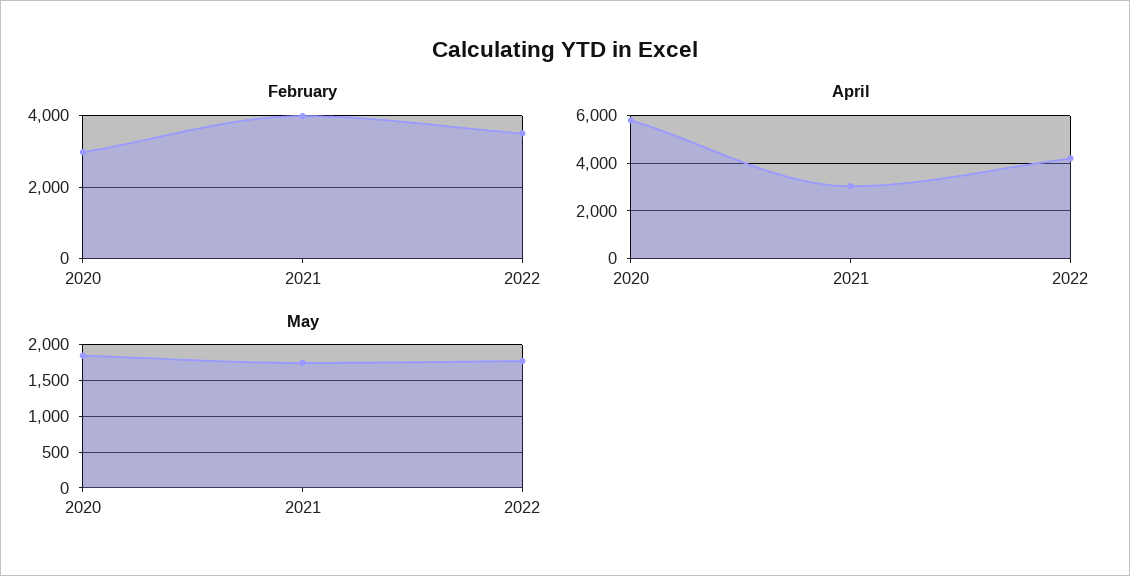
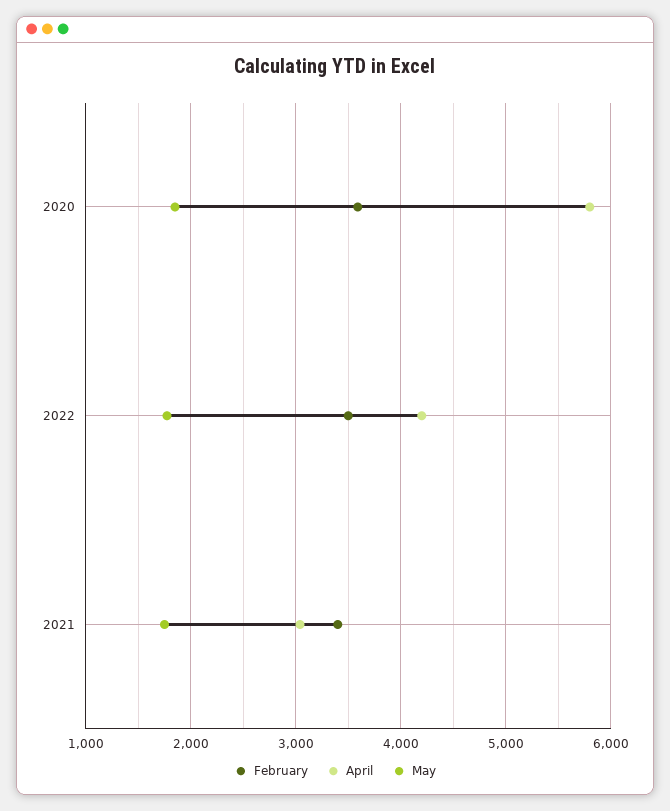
February, 2020: 3000 -> 3600
February, 2021: 4000 -> 3400

